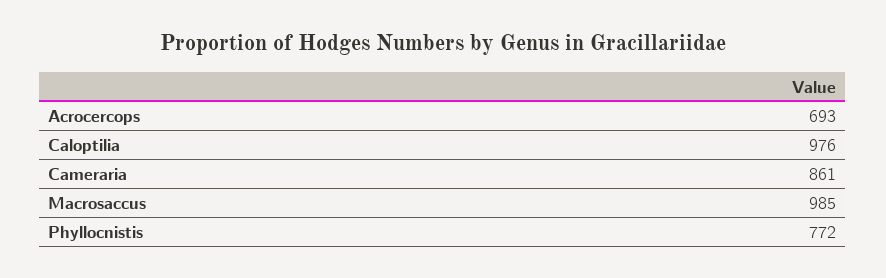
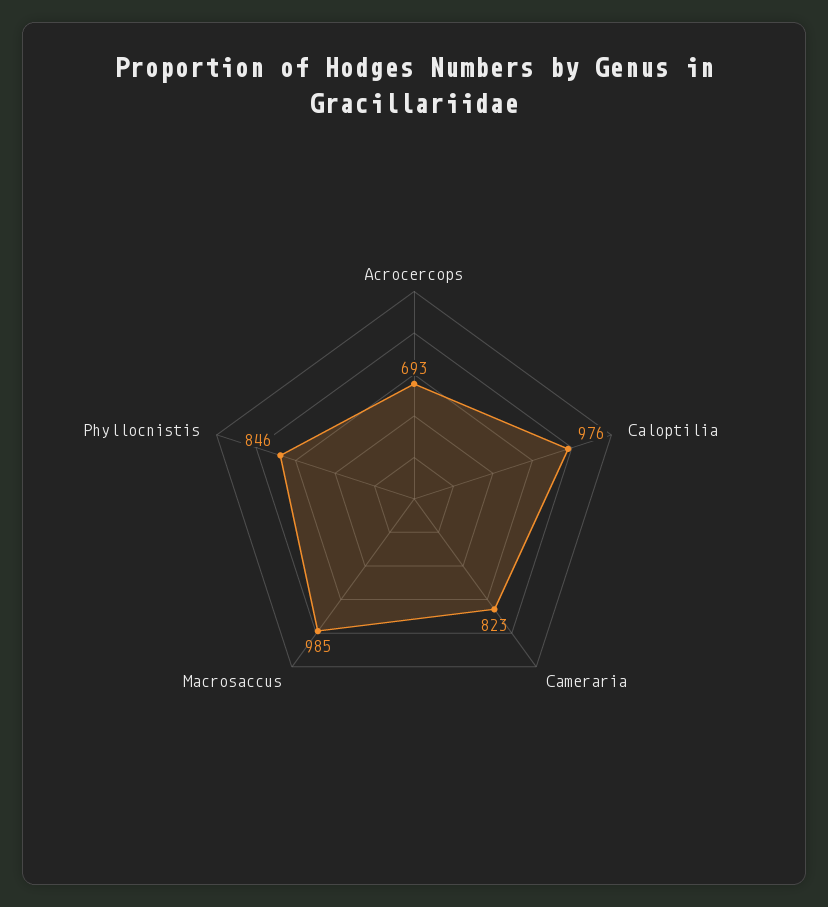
Cameraria: 861 -> 823
Phyllocnistis: 772 -> 846

